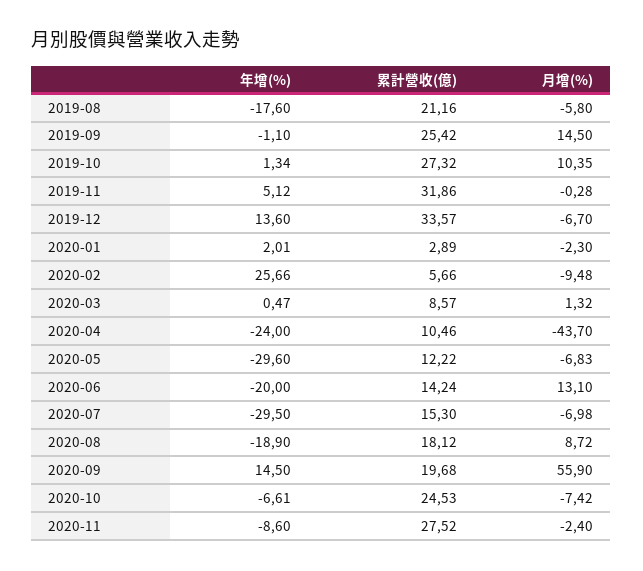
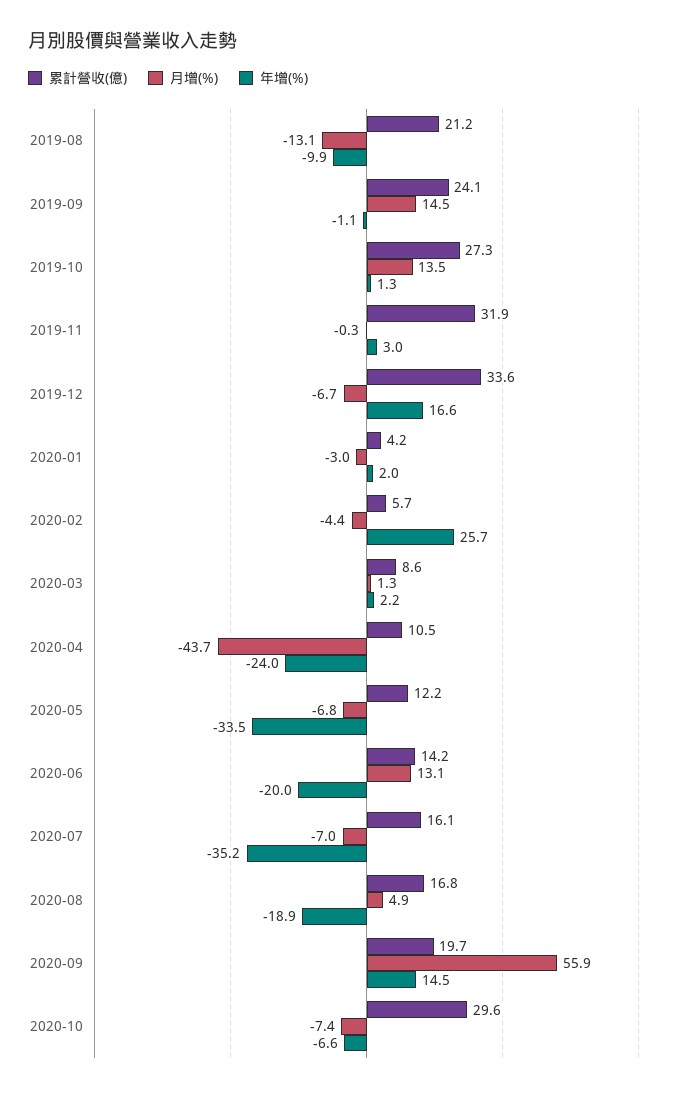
年增(%), 2019-08: -17.6 -> -9.9
月增(%), 2019-08: -5.8 -> -13.1
累計營收(億), 2019-09: 25.42 -> 24.1
月增(%), 2019-10: 10.35 -> 13.5
年增(%), 2019-11: 5.12 -> 3
年增(%), 2019-12: 13.6 -> 16.6
累計營收(億), 2020-01: 2.89 -> 4.2
月增(%), 2020-01: -2.3 -> -3
月增(%), 2020-02: -9.48 -> -4.4
年增(%), 2020-03: 0.47 -> 2.2
年增(%), 2020-05: -29.6 -> -33.5
年增(%), 2020-07: -29.5 -> -35.2
累計營收(億), 2020-07: 15.3 -> 16.1
累計營收(億), 2020-08: 18.12 -> 16.8
月增(%), 2020-08: 8.72 -> 4.9
累計營收(億), 2020-10: 24.53 -> 29.6
年增(%), 2020-11: -8.6 -> none
累計營收(億), 2020-11: 27.52 -> none
月增(%), 2020-11: -2.4 -> none

